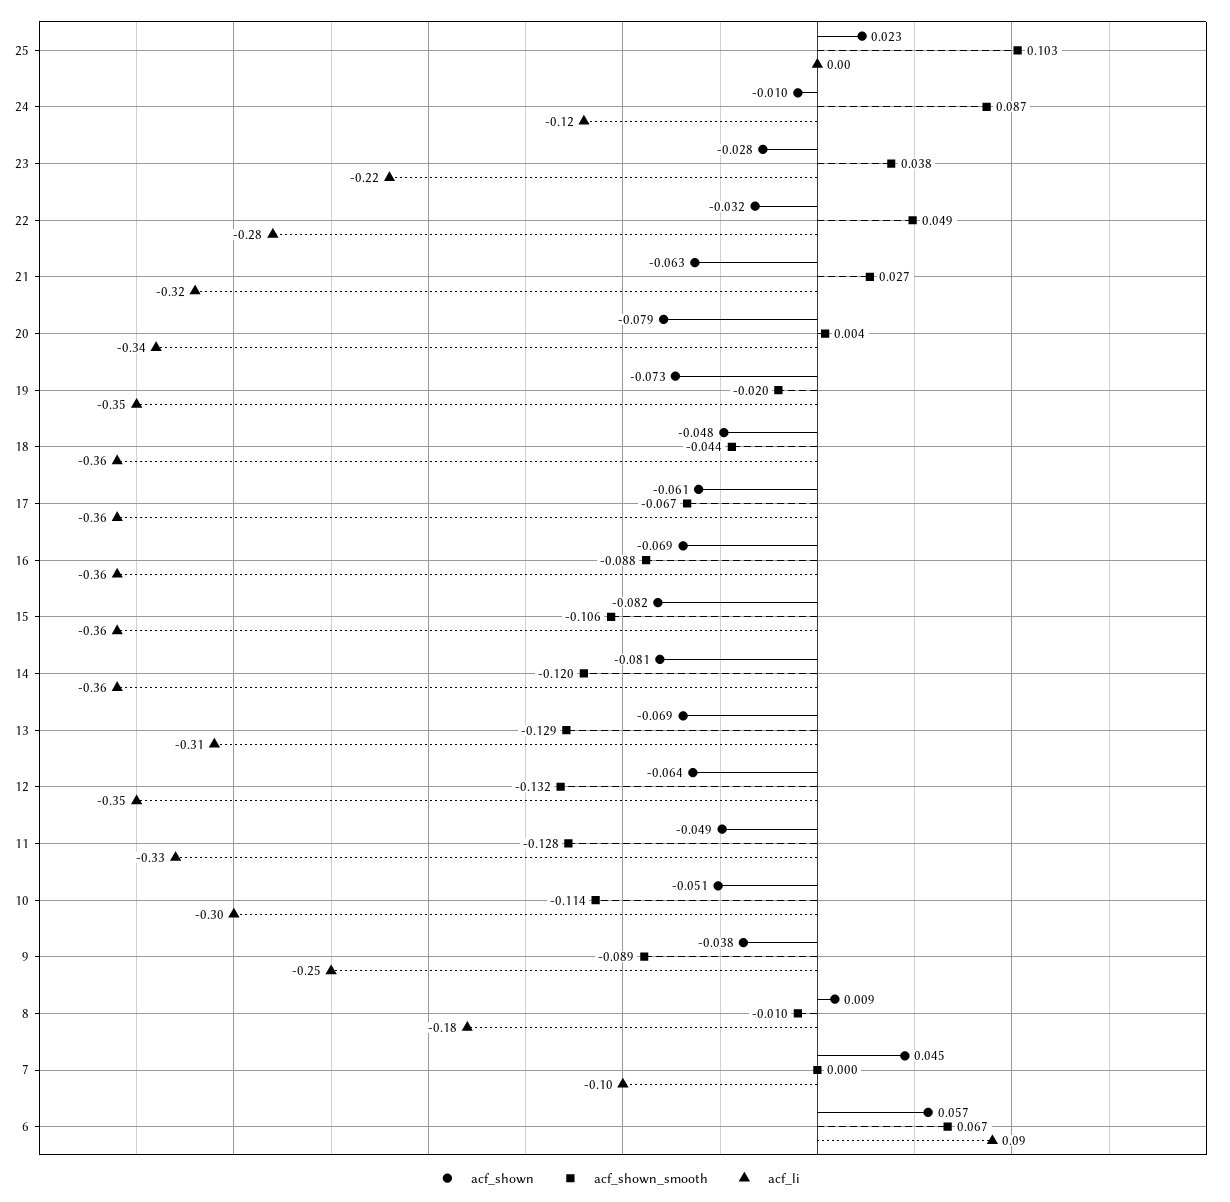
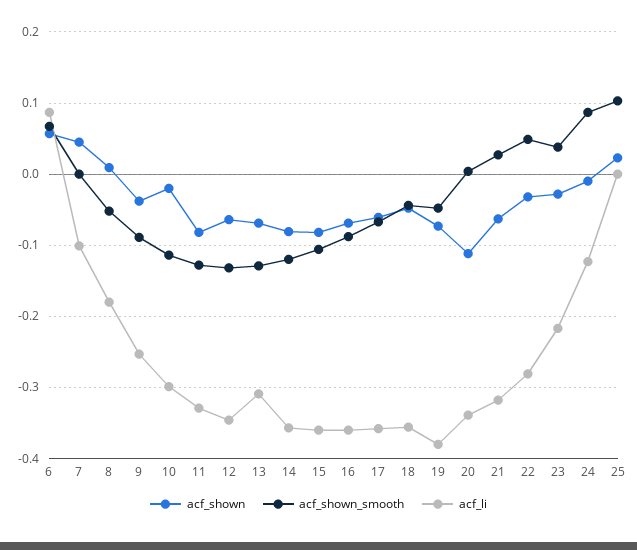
acf_shown, 20: -0.079 -> -0.11
acf_shown_smooth, 19: -0.02 -> -0.05
acf_li, 19: -0.35 -> -0.38
acf_shown, 11: -0.049 -> -0.08
acf_shown, 10: -0.051 -> -0.02
acf_shown_smooth, 8: -0.01 -> -0.05

